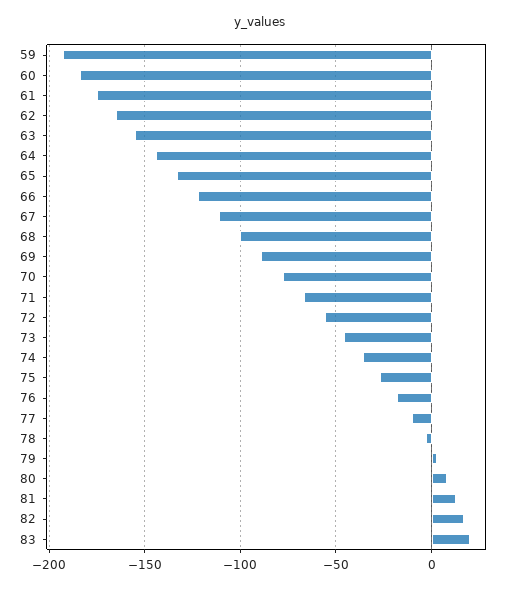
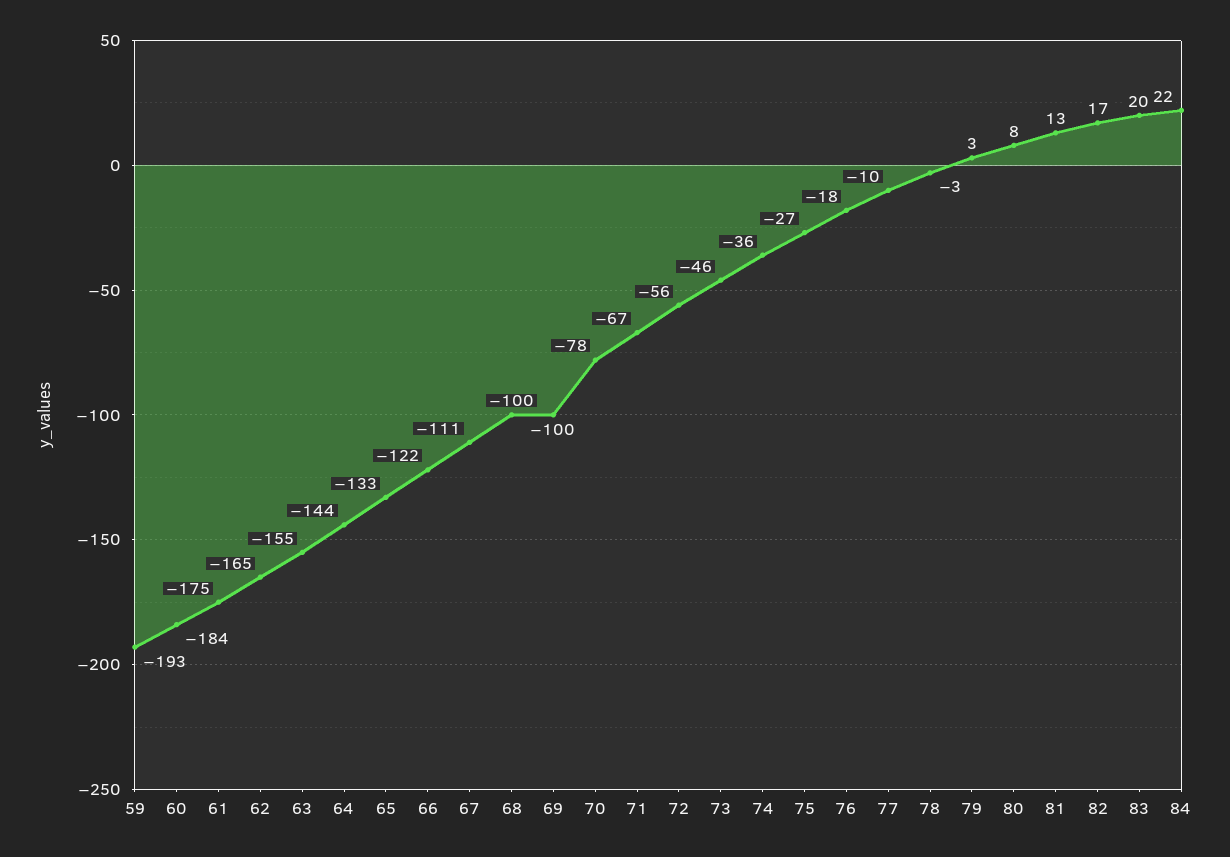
69: -90 -> -100
84: none -> 22

